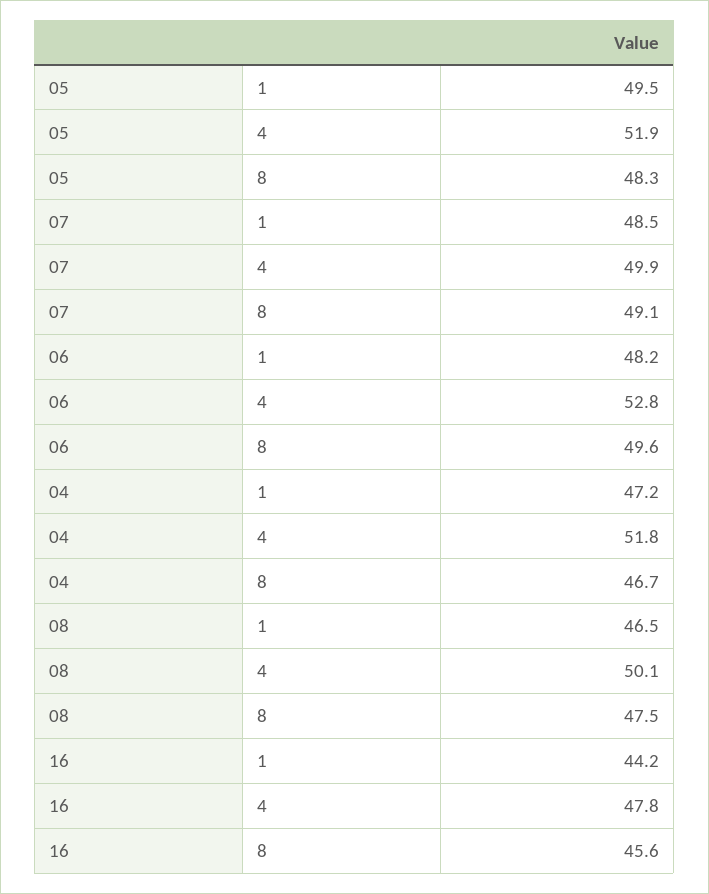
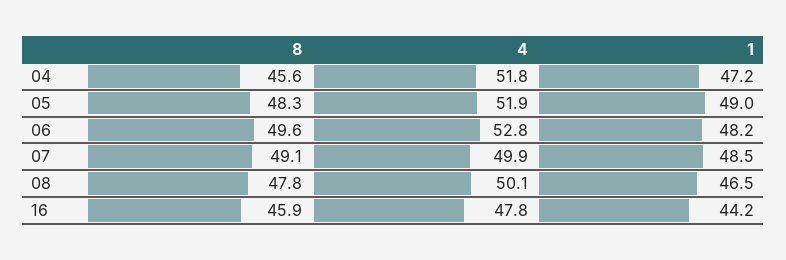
05, 1: 49.5 -> 49
04, 8: 46.7 -> 45.6
08, 8: 47.5 -> 47.8
16, 8: 45.6 -> 45.9

